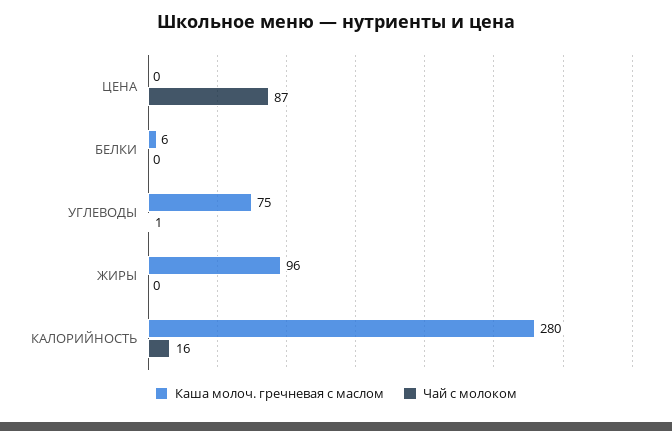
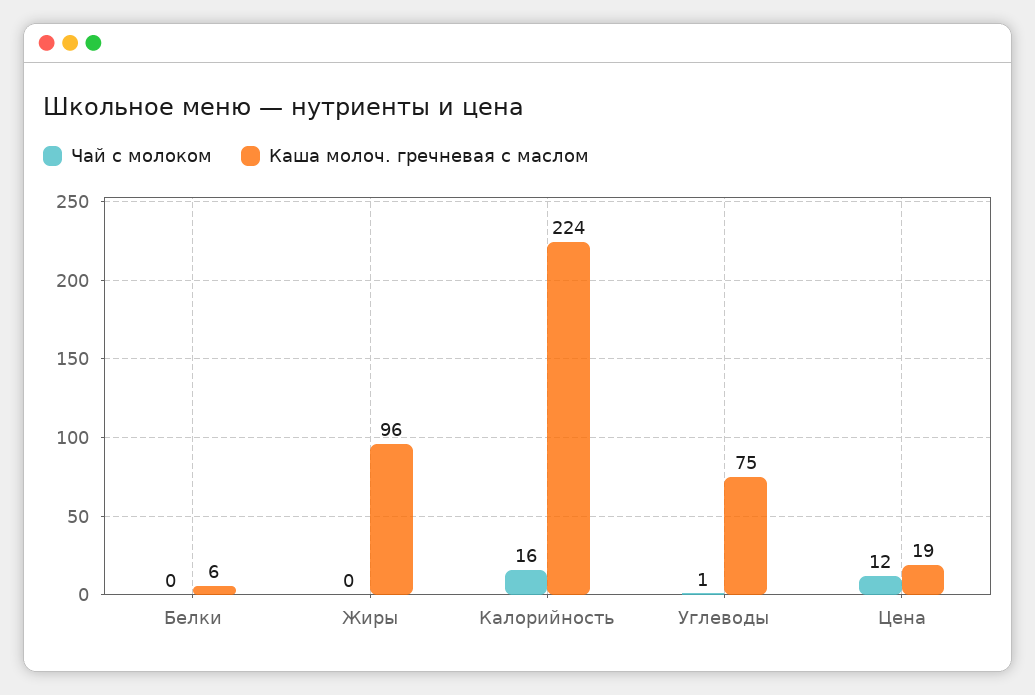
Каша молоч. гречневая с маслом, ЦЕНА: 0 -> 19
Чай с молоком, ЦЕНА: 87 -> 12
Каша молоч. гречневая с маслом, КАЛОРИЙНОСТЬ: 280 -> 224

